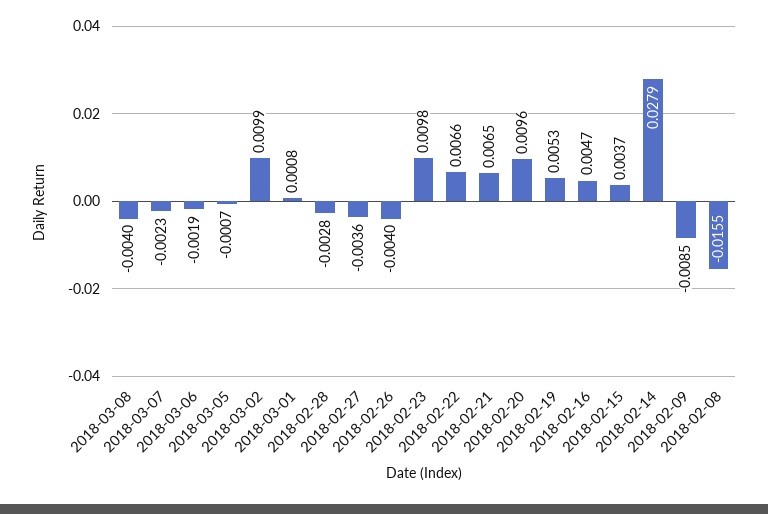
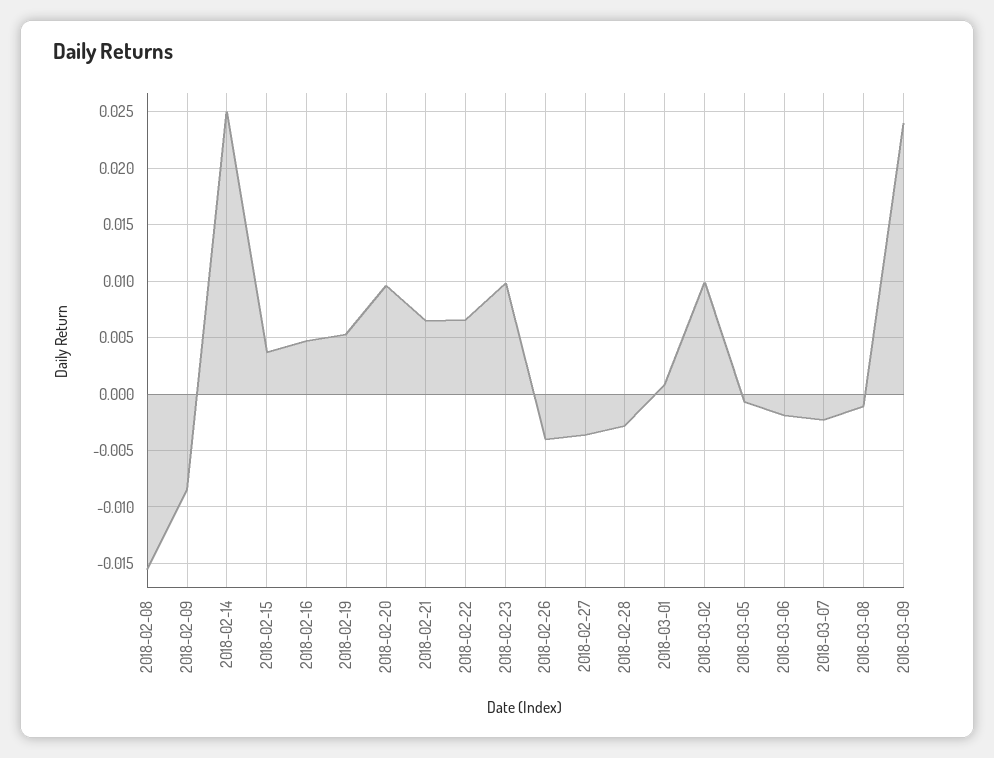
2018-03-08: -0.004 -> -0.001
2018-02-14: 0.0279 -> 0.025
2018-03-09: none -> 0.024

